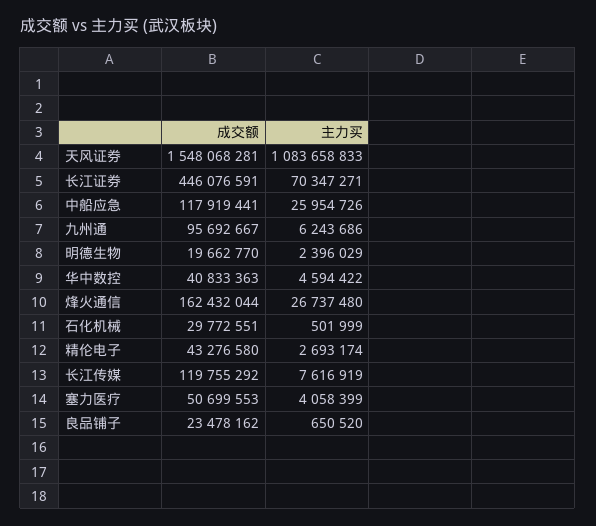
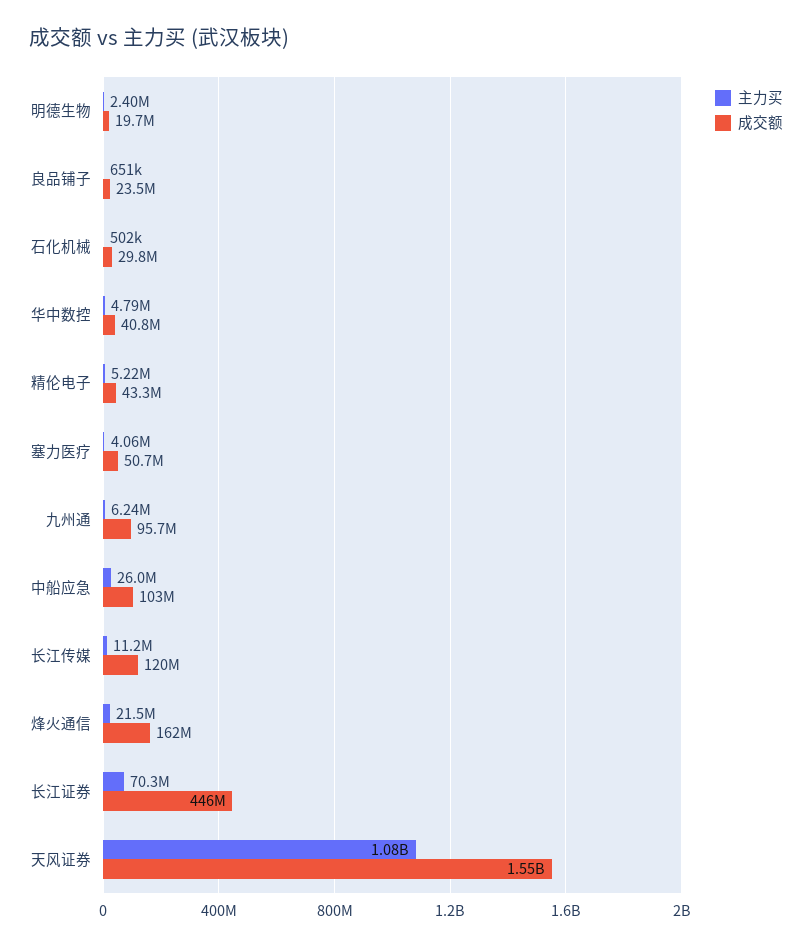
成交额, 中船应急: 117919441 -> 103000000
主力买, 华中数控: 4594422 -> 4790000
主力买, 烽火通信: 26737480 -> 21500000
主力买, 精伦电子: 2693174 -> 5220000
主力买, 长江传媒: 7616919 -> 11200000

